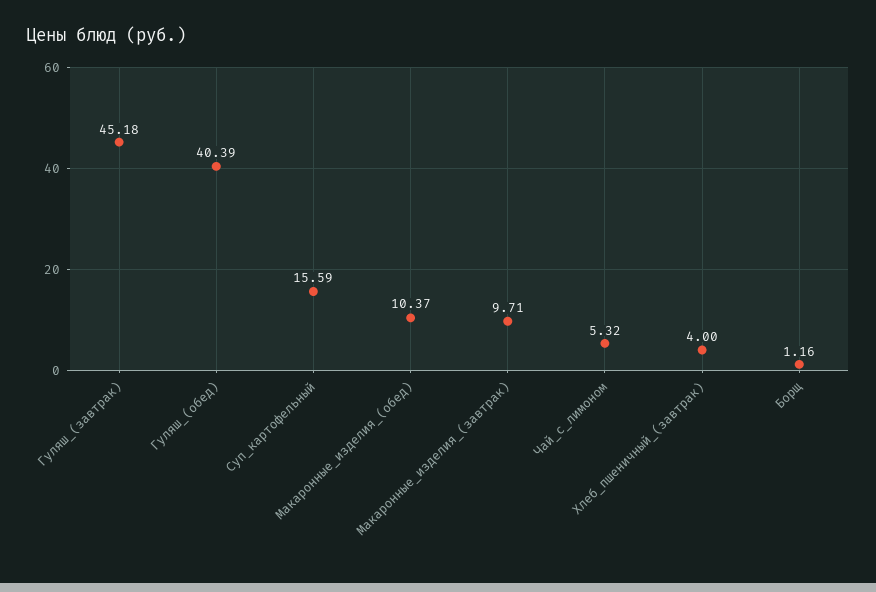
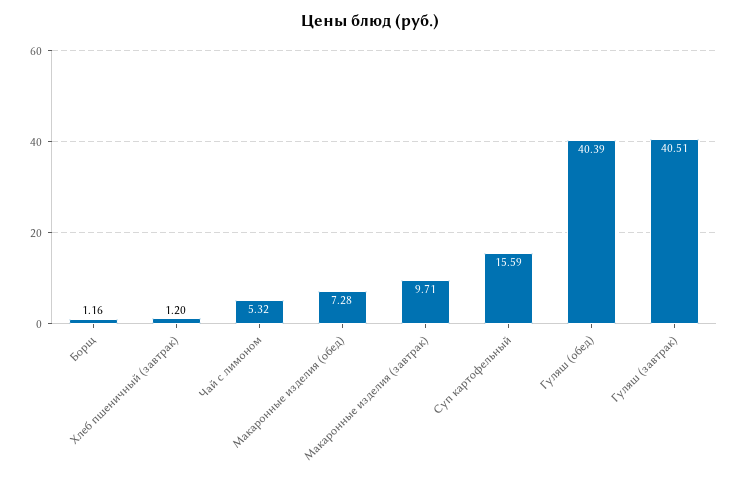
Гуляш_(завтрак): 45.18 -> 40.51
Макаронные_изделия_(обед): 10.37 -> 7.28
Хлеб_пшеничный_(завтрак): 4 -> 1.2

